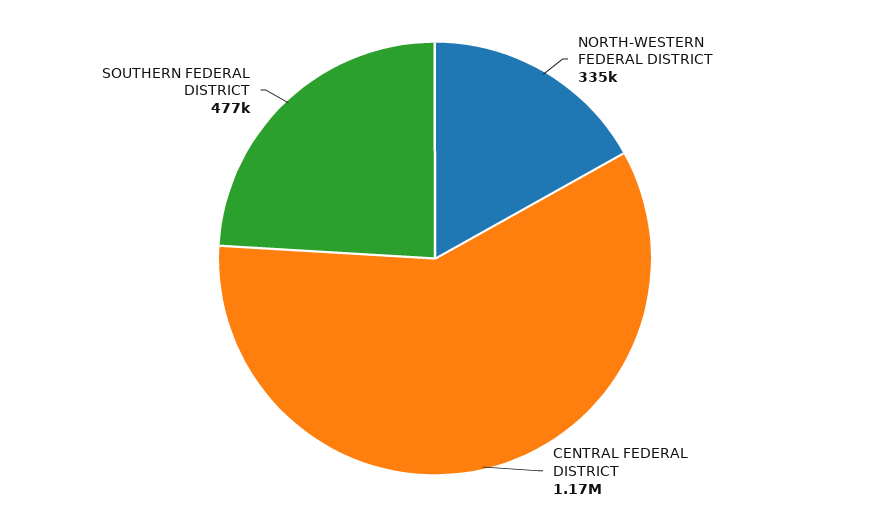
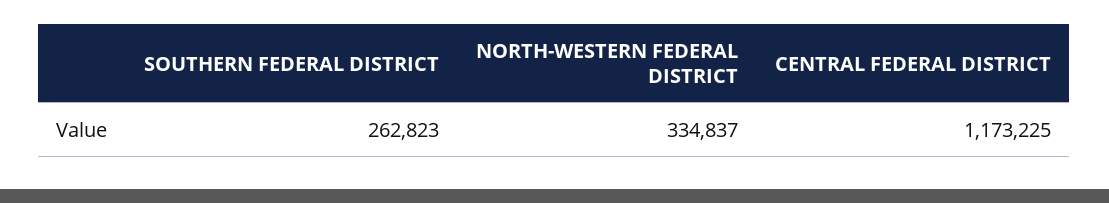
SOUTHERN FEDERAL DISTRICT: 477000 -> 262823

